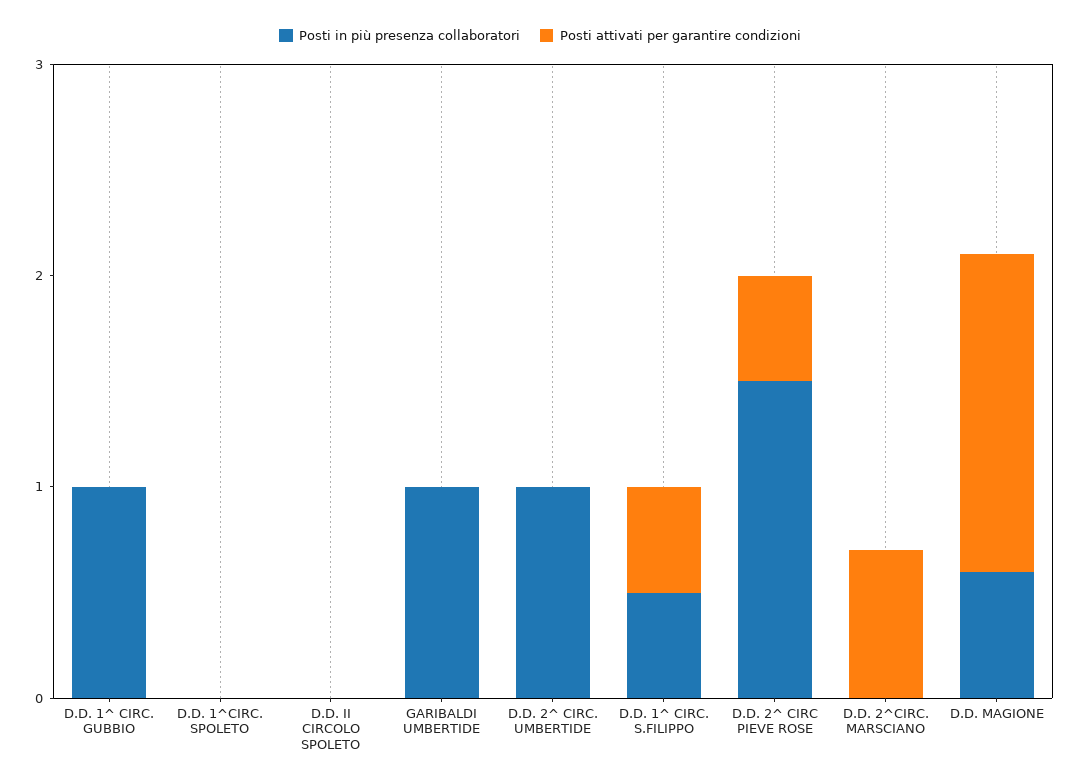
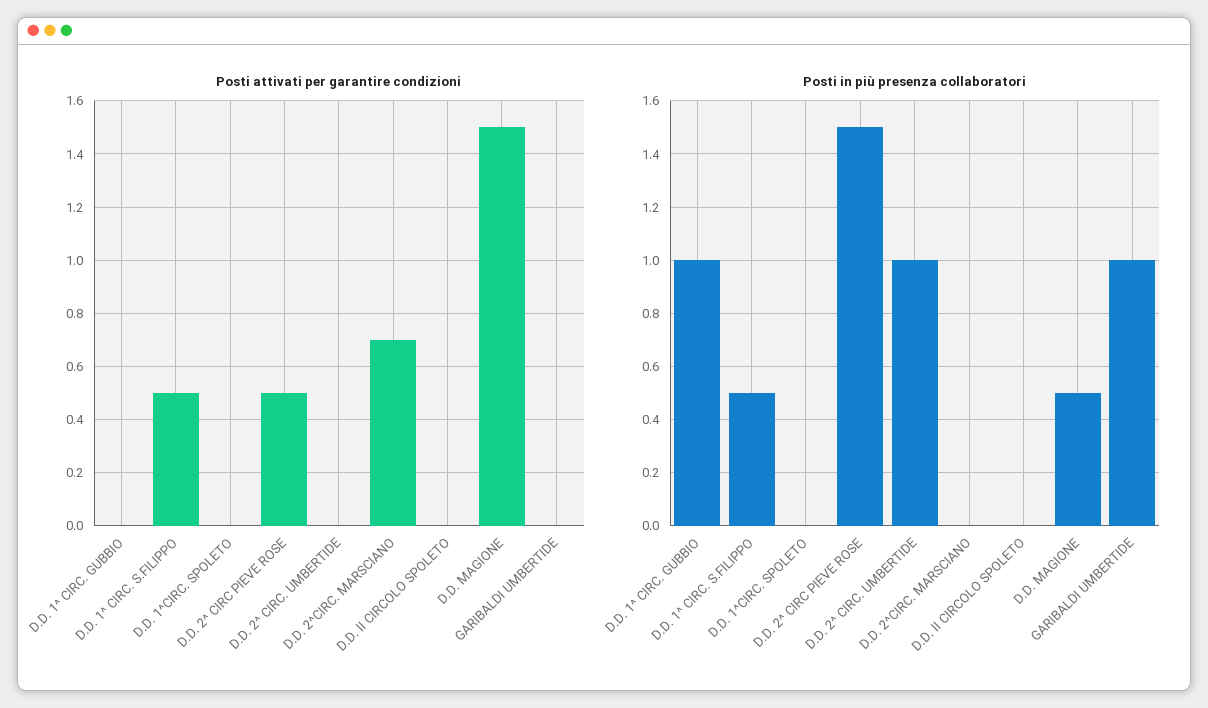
Posti in più presenza collaboratori, D.D. MAGIONE: 0.6 -> 0.5

